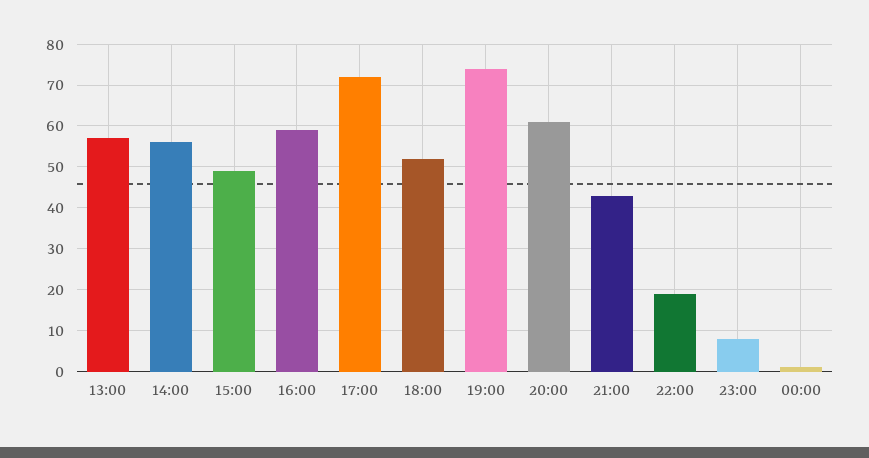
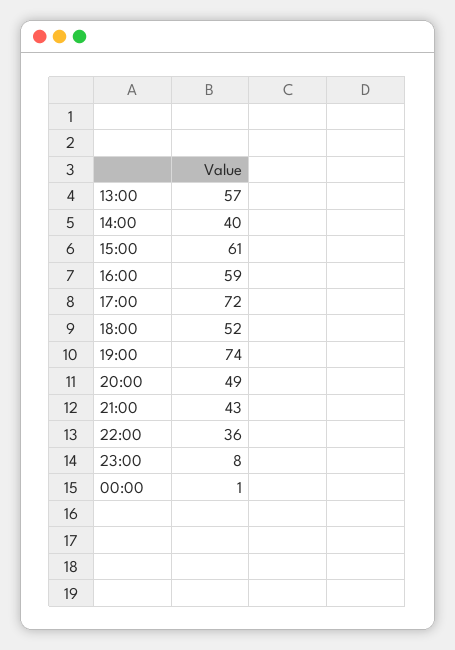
14:00: 55 -> 40
15:00: 50 -> 61
20:00: 60 -> 49
22:00: 20 -> 36

